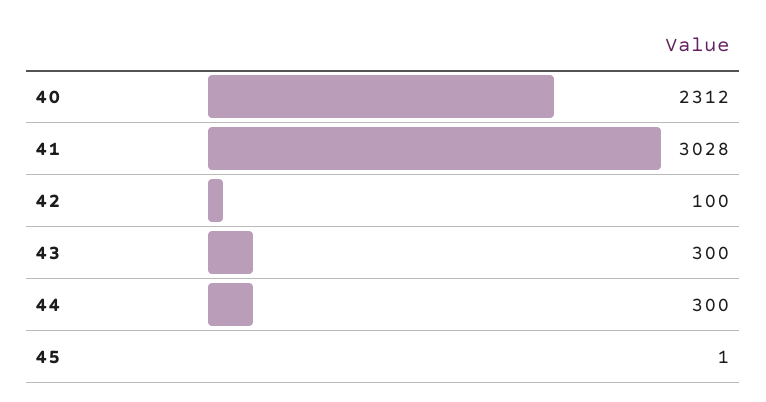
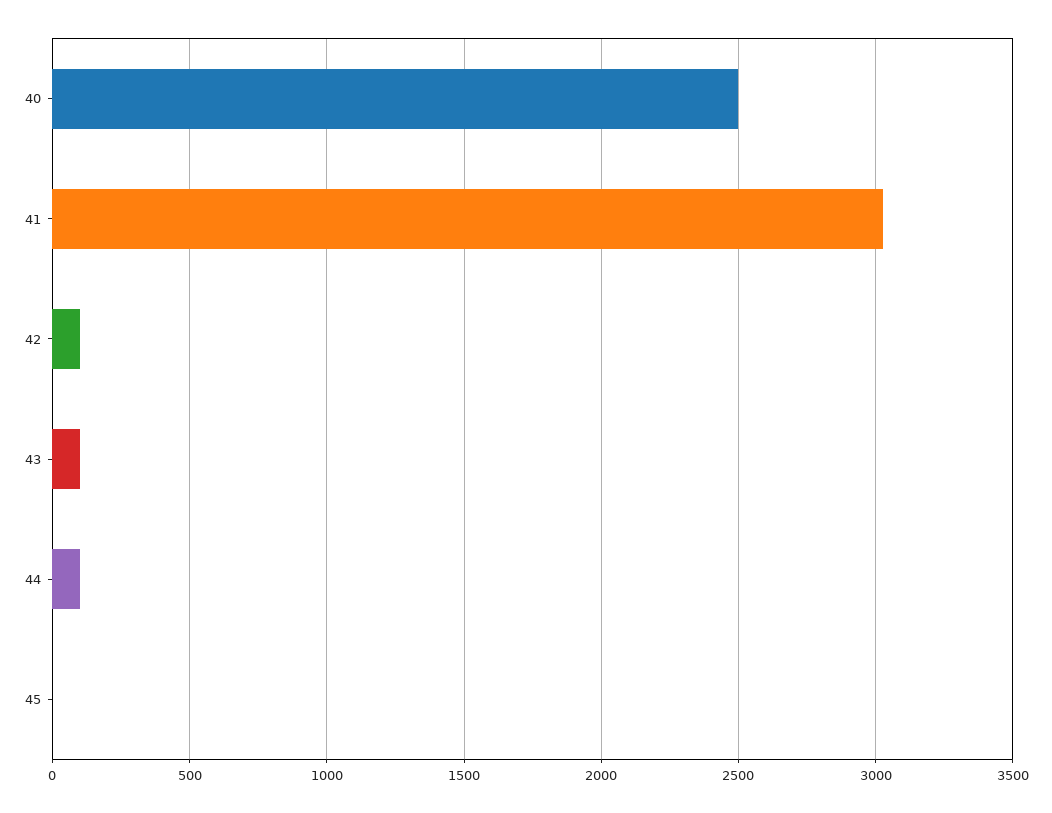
40: 2312 -> 2500
43: 300 -> 100
44: 300 -> 100

